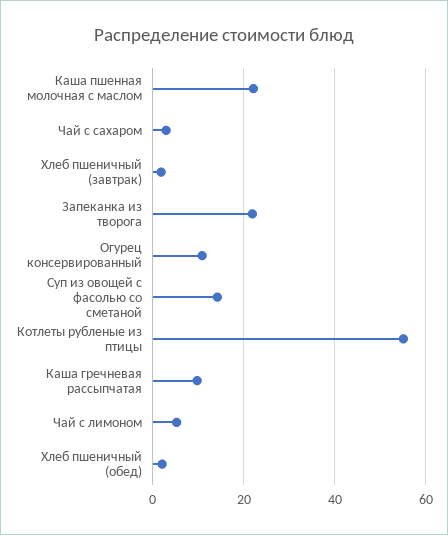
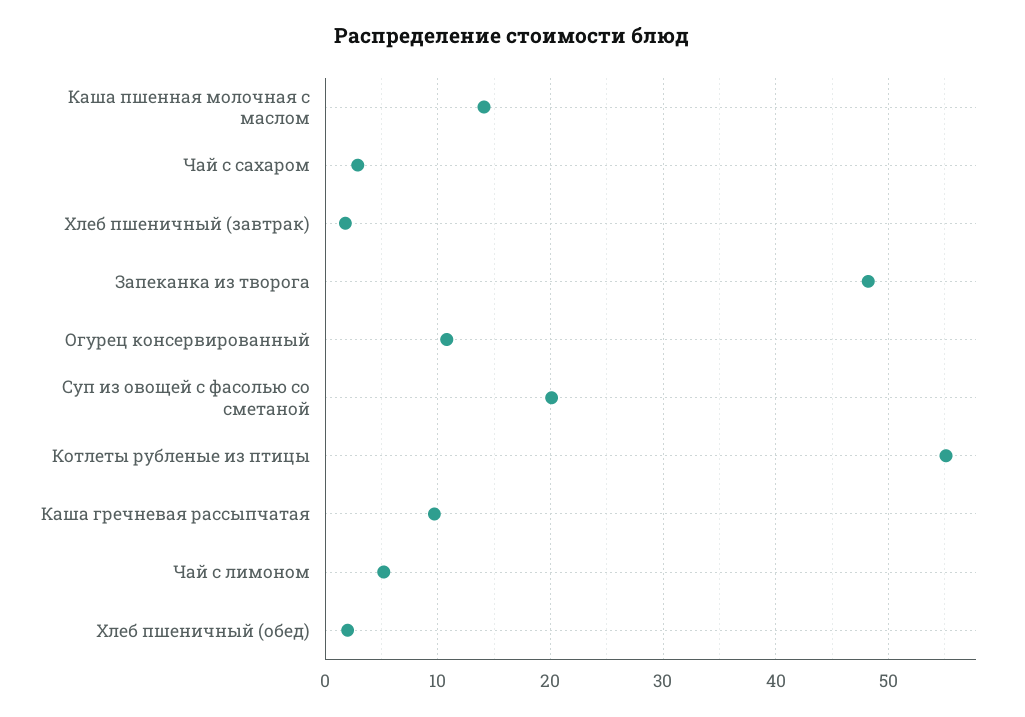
Каша пшенная молочная с маслом: 22 -> 14
Запеканка из творога: 22 -> 48
Суп из овощей с фасолью со сметаной: 14 -> 20

